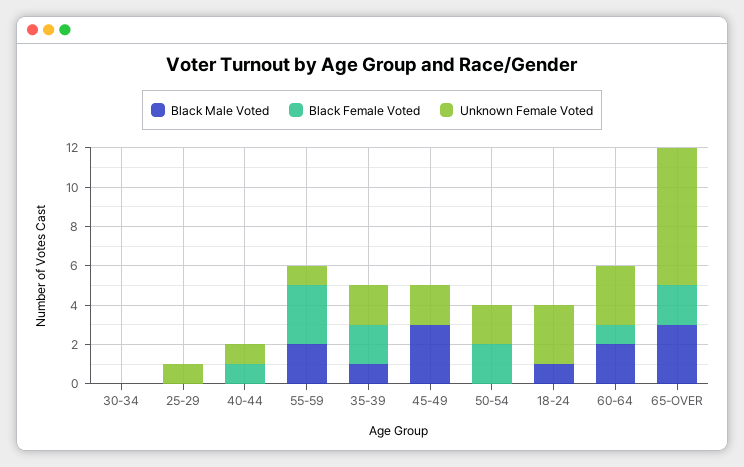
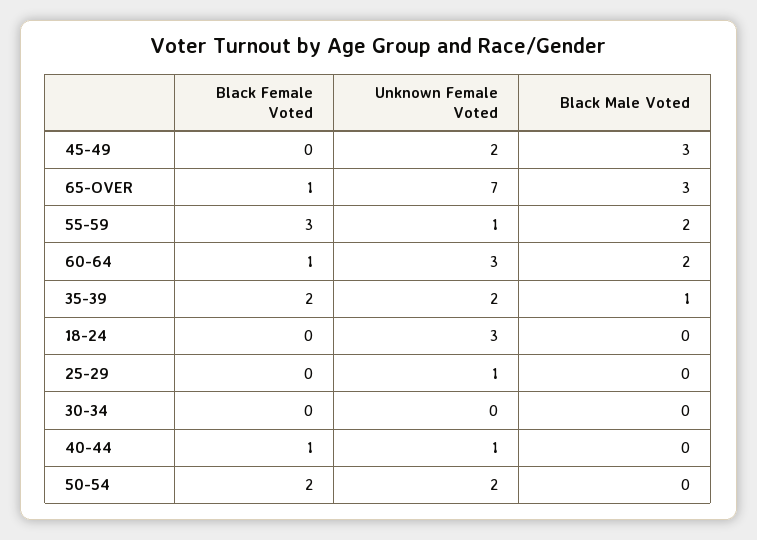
Black Male Voted, 18-24: 1 -> 0
Black Female Voted, 65-OVER: 2 -> 1

